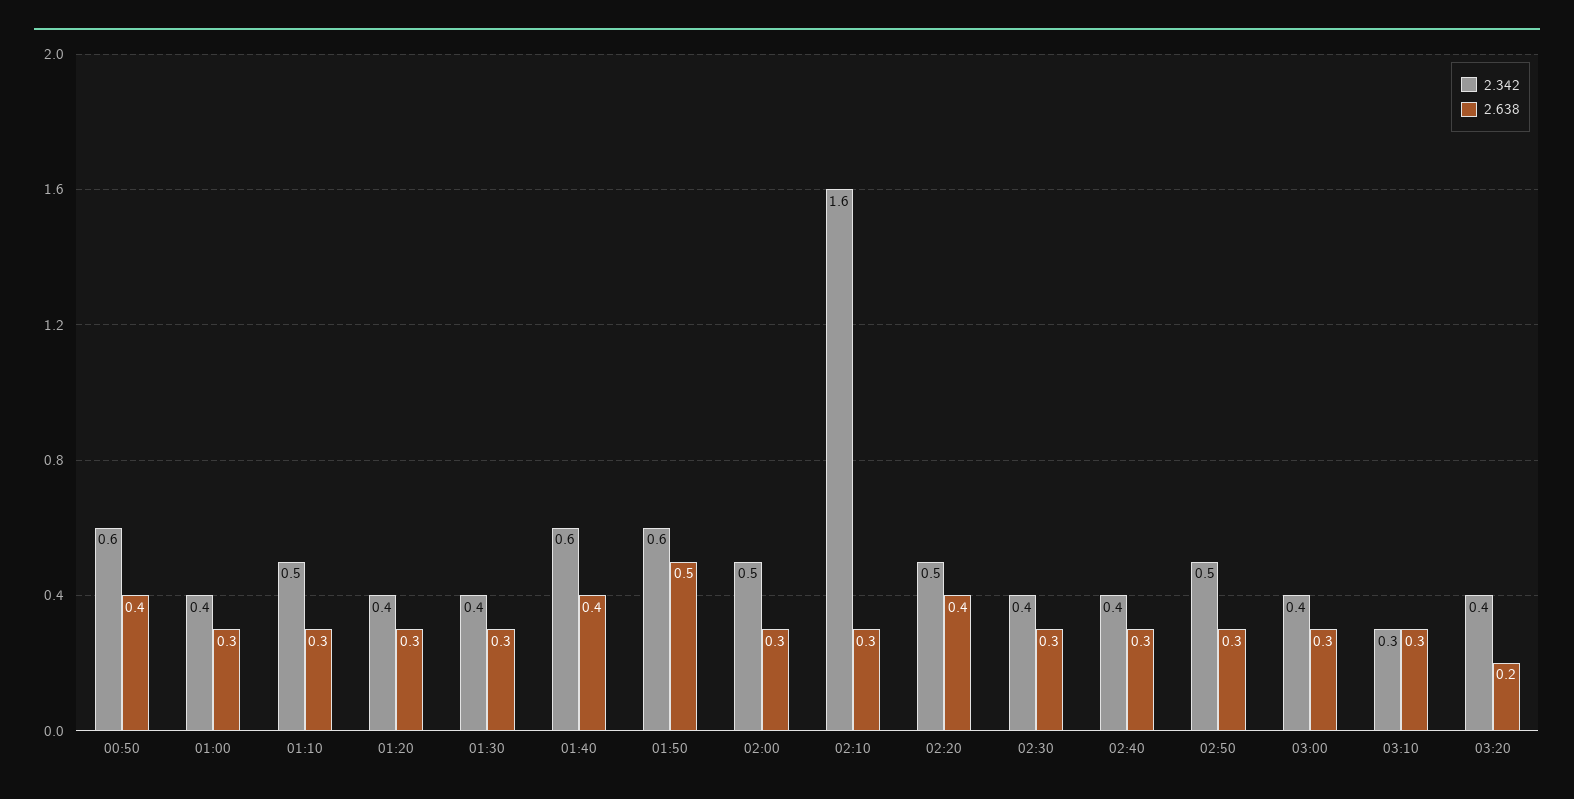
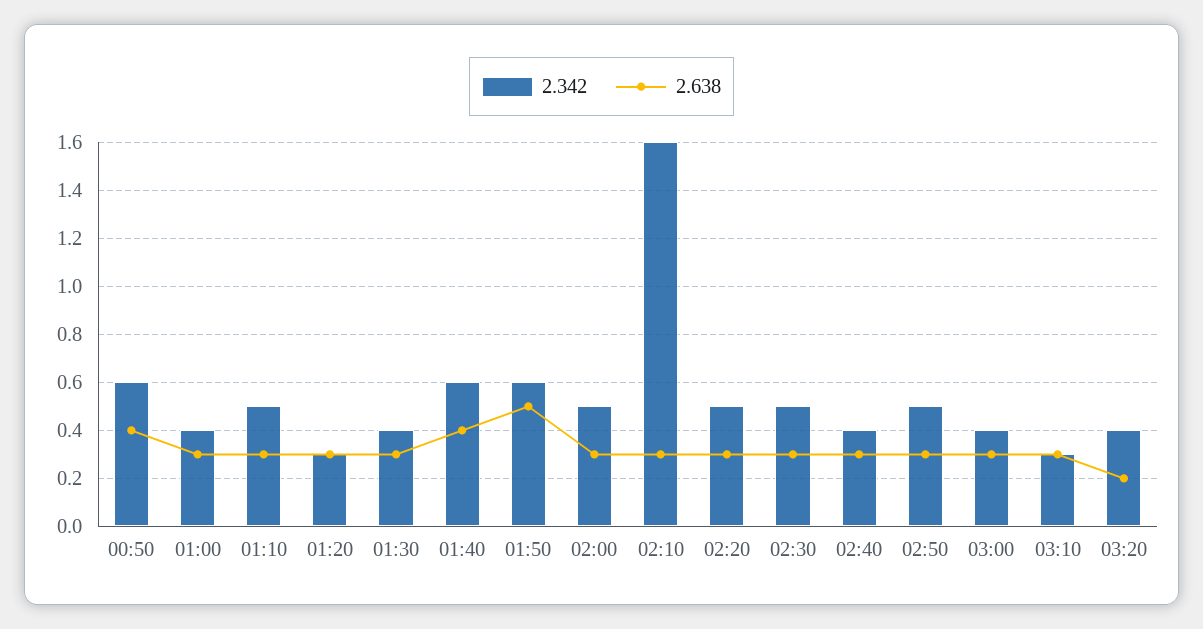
2.342, 01:20: 0.4 -> 0.3
2.638, 02:20: 0.4 -> 0.3
2.342, 02:30: 0.4 -> 0.5

